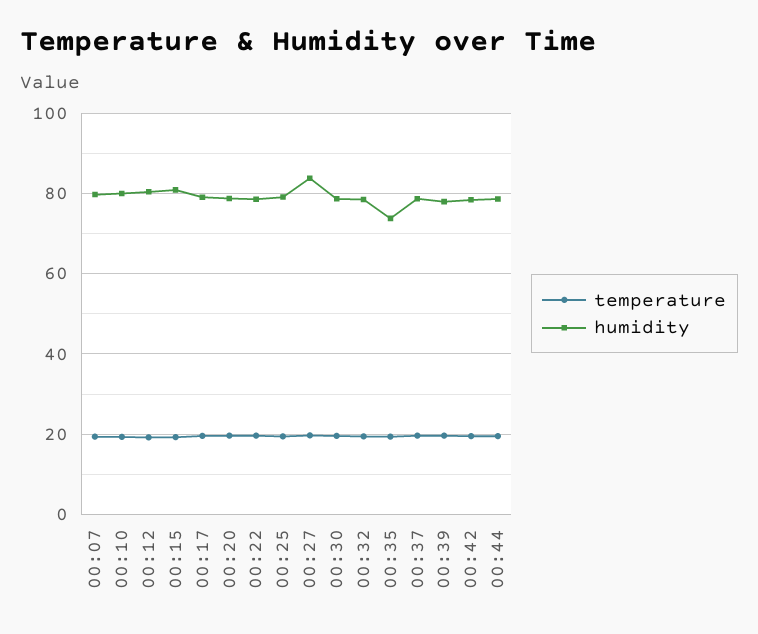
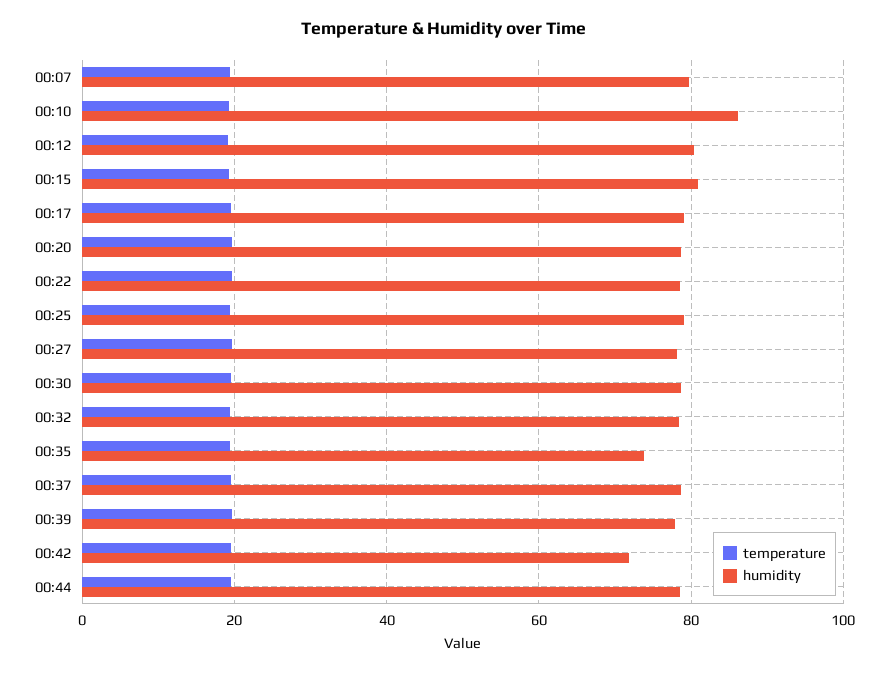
humidity, 00:10: 80 -> 86
humidity, 00:27: 84 -> 78
humidity, 00:42: 78 -> 72

